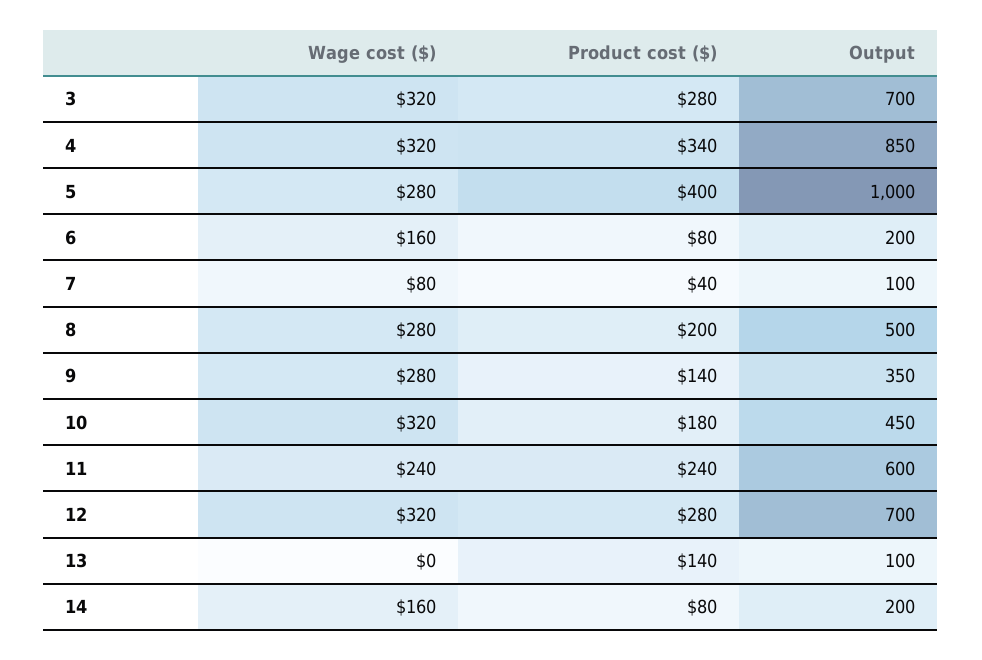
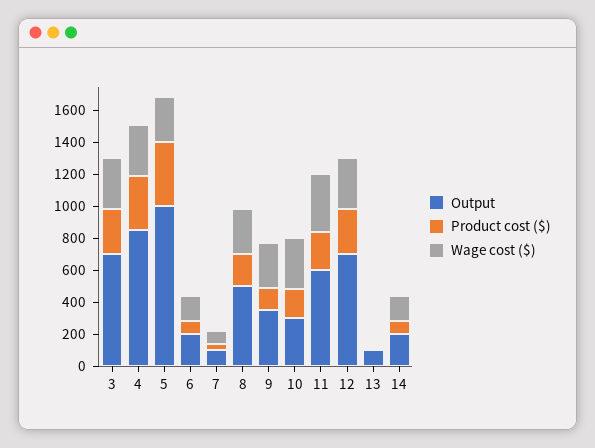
Output, 10: 450 -> 300
Wage cost ($), 11: 240 -> 350
Product cost ($), 13: 140 -> 0

